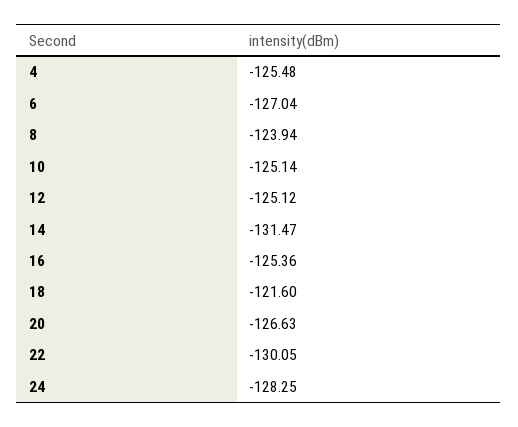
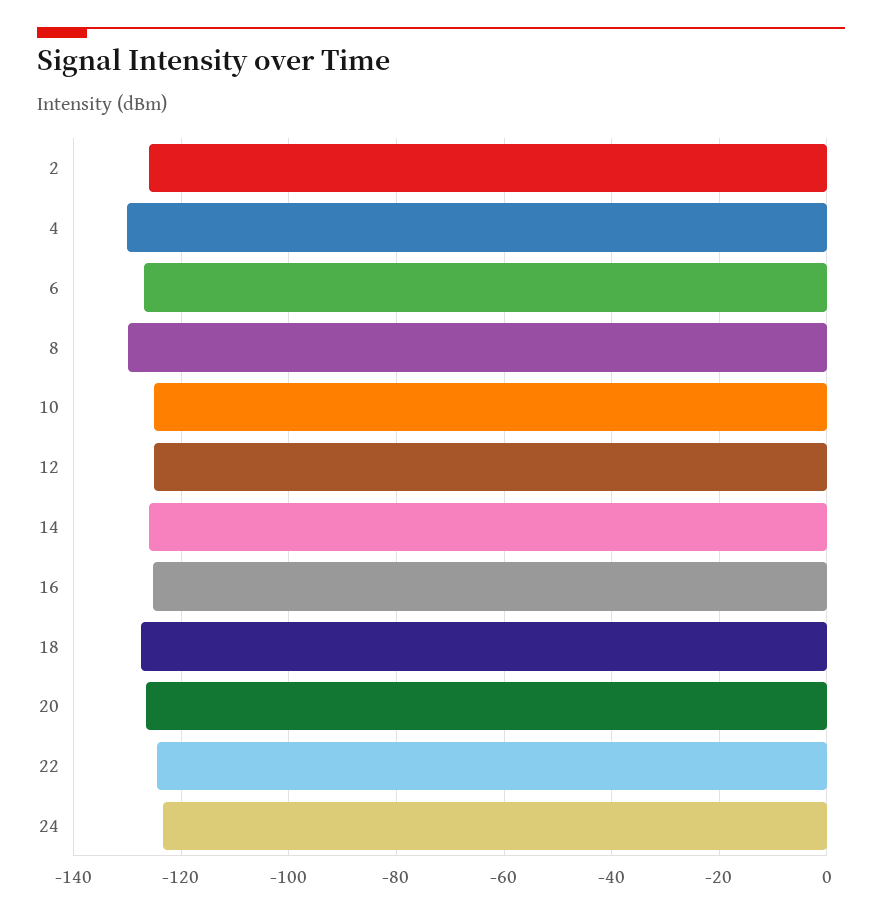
4: -125.48 -> -130
8: -123.94 -> -130
14: -131.47 -> -126
18: -121.6 -> -128
22: -130.05 -> -124
24: -128.25 -> -124
2: none -> -126

